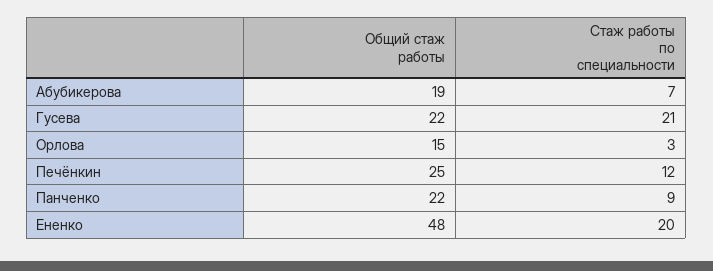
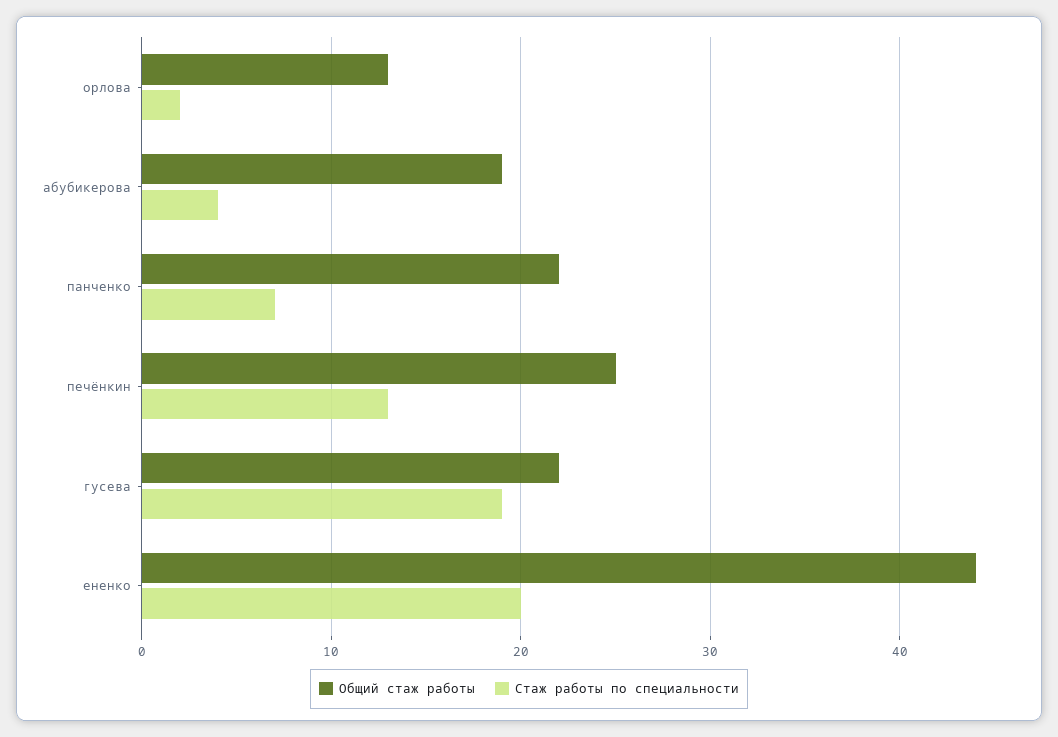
Стаж работы по специальности, Абубикерова: 7 -> 4
Стаж работы по специальности, Гусева: 21 -> 19
Общий стаж работы, Орлова: 15 -> 13
Стаж работы по специальности, Орлова: 3 -> 2
Стаж работы по специальности, Печёнкин: 12 -> 13
Стаж работы по специальности, Панченко: 9 -> 7
Общий стаж работы, Ененко: 48 -> 44

